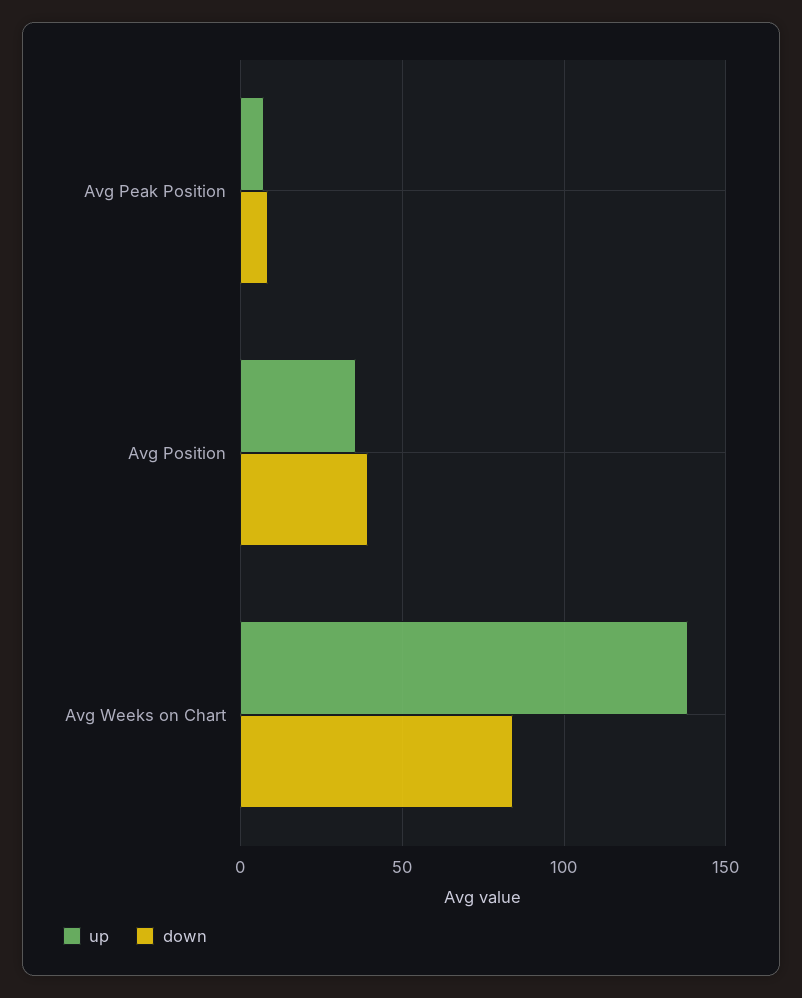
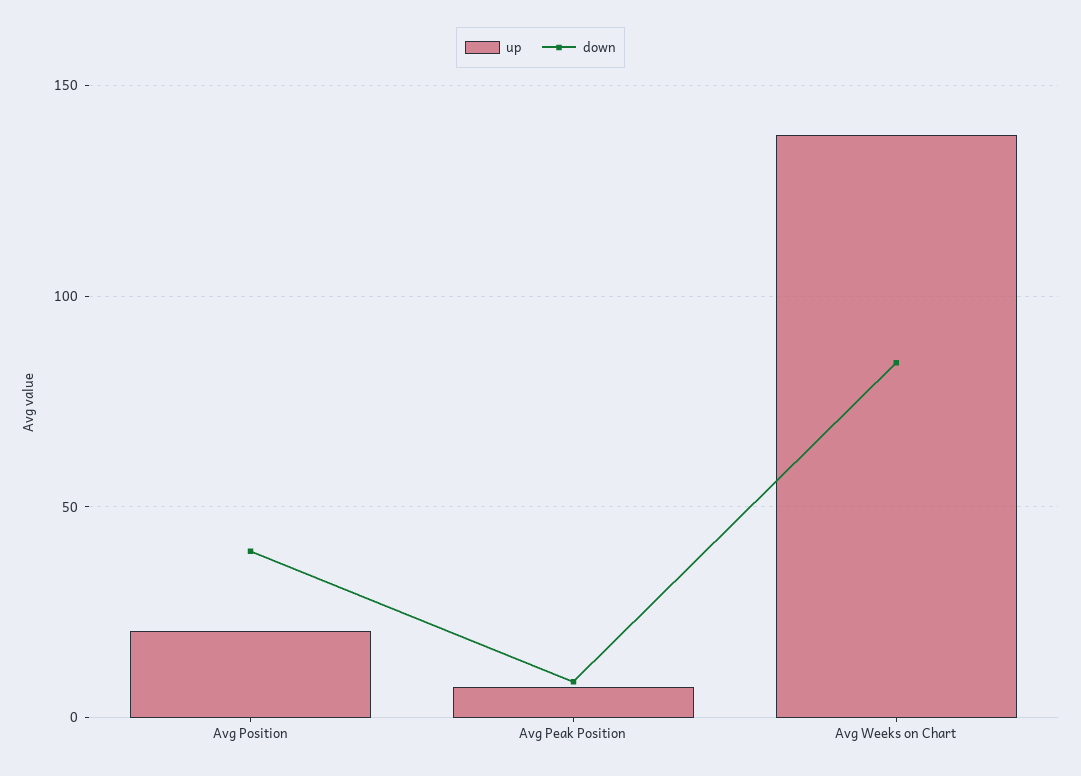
up, Avg Position: 35 -> 20

